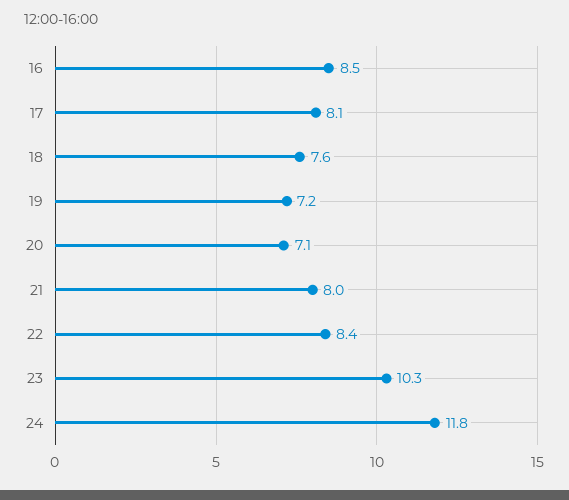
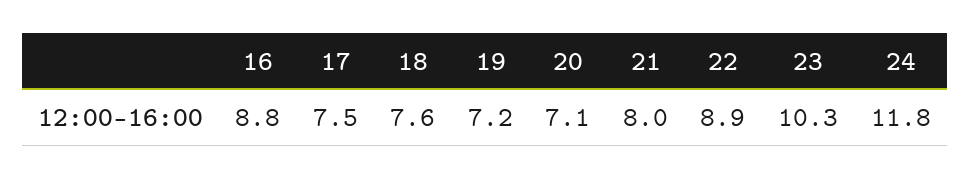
16: 8.5 -> 8.8
17: 8.1 -> 7.5
22: 8.4 -> 8.9

